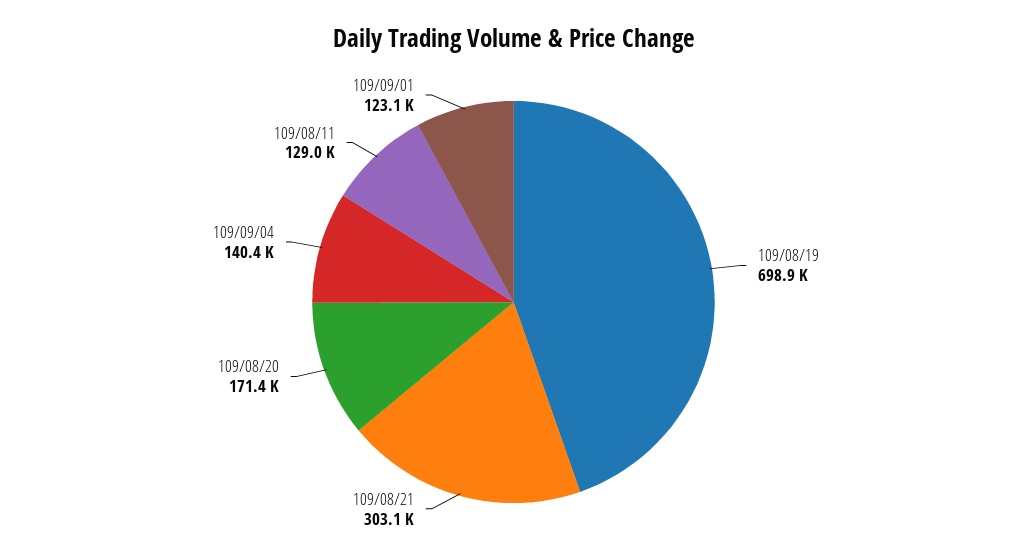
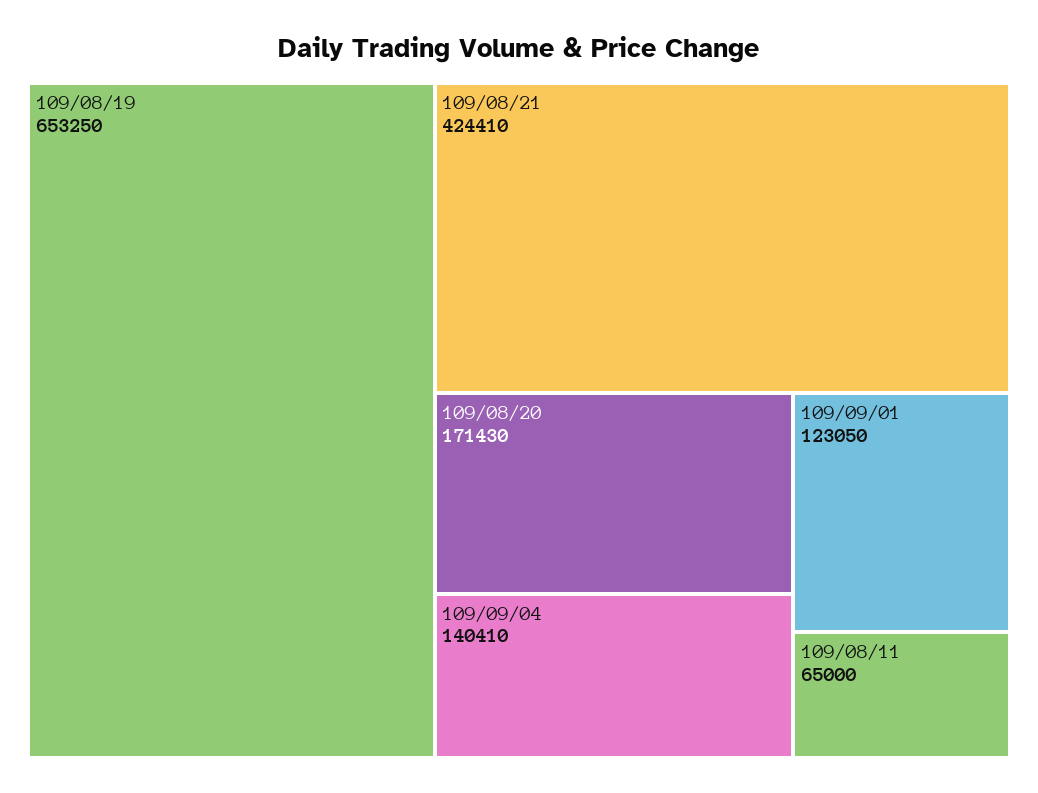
109/08/19: 698900 -> 653250
109/08/21: 303100 -> 424410
109/08/11: 129000 -> 65000

